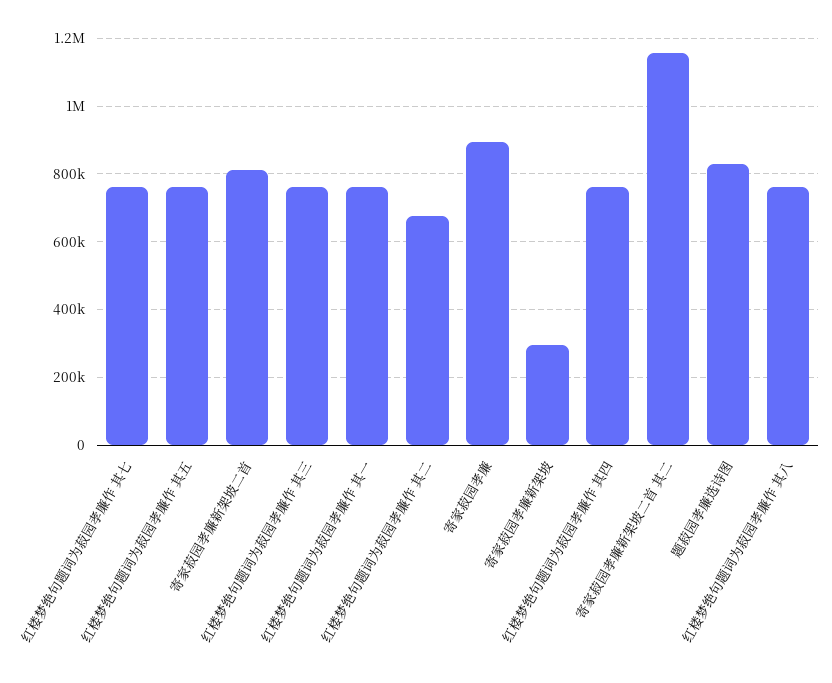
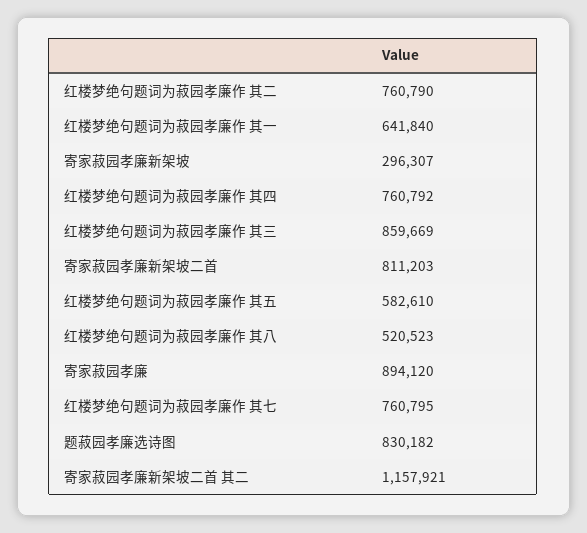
红楼梦绝句题词为菽园孝廉作 其五: 760000 -> 582610
红楼梦绝句题词为菽园孝廉作 其三: 760000 -> 859669
红楼梦绝句题词为菽园孝廉作 其一: 760000 -> 641840
红楼梦绝句题词为菽园孝廉作 其二: 680000 -> 760790
红楼梦绝句题词为菽园孝廉作 其八: 760000 -> 520523

